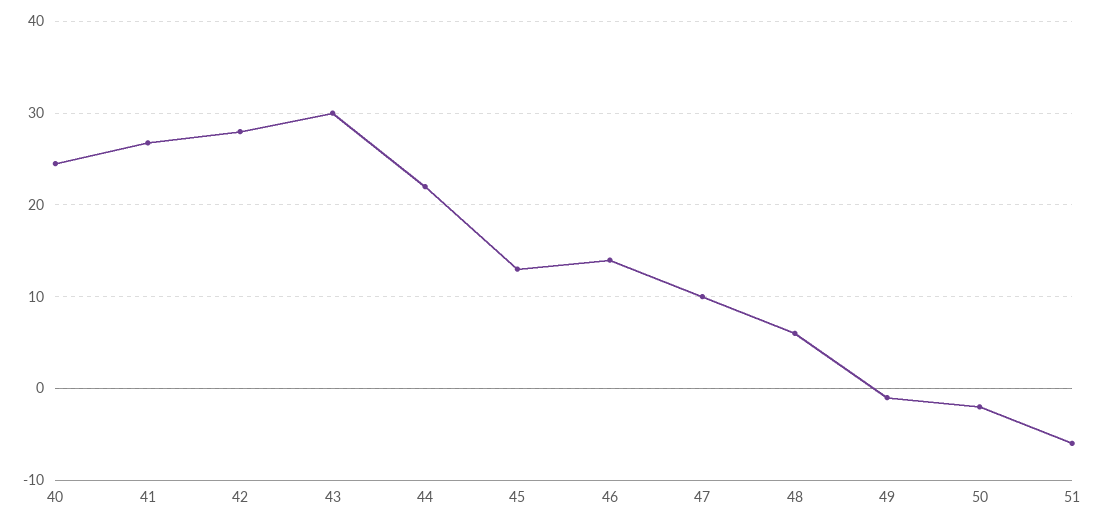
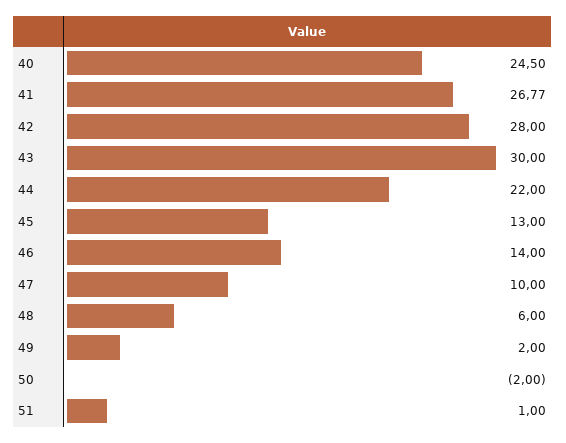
49: -1 -> 2
51: -6 -> 1

